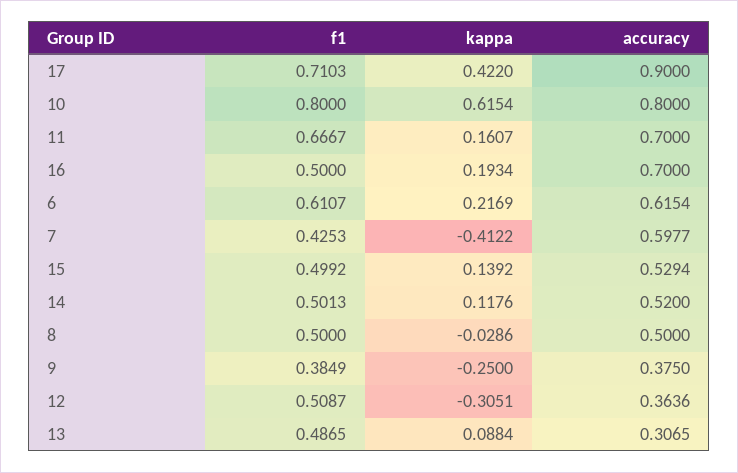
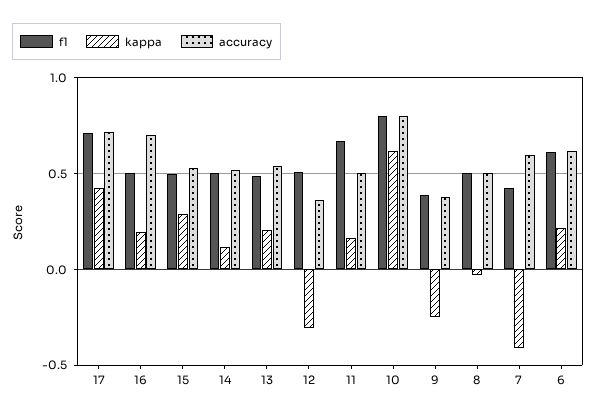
accuracy, 17: 0.9 -> 0.7
accuracy, 11: 0.7 -> 0.5
kappa, 15: 0.1392 -> 0.3
kappa, 13: 0.0884 -> 0.2
accuracy, 13: 0.3065 -> 0.55

